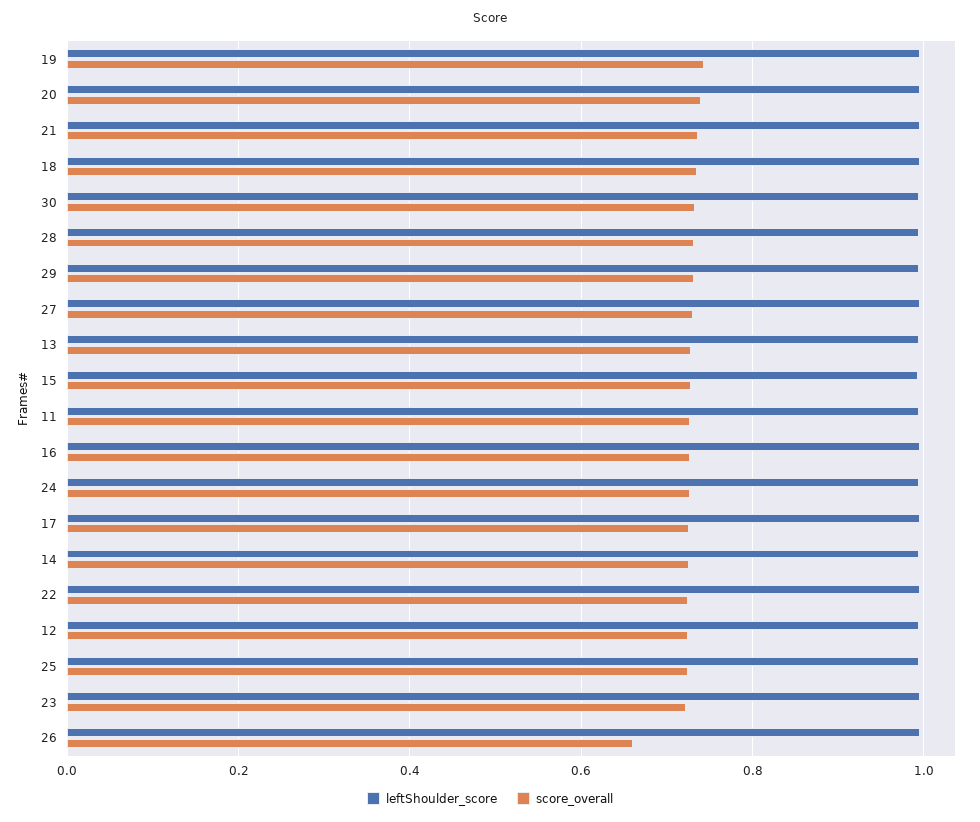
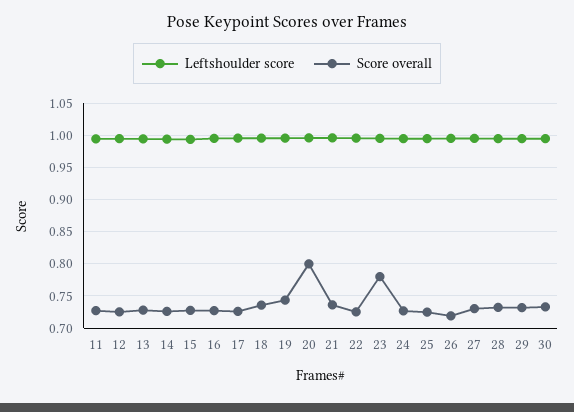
score_overall, 20: 0.74 -> 0.8
score_overall, 23: 0.72 -> 0.78
score_overall, 26: 0.66 -> 0.72

